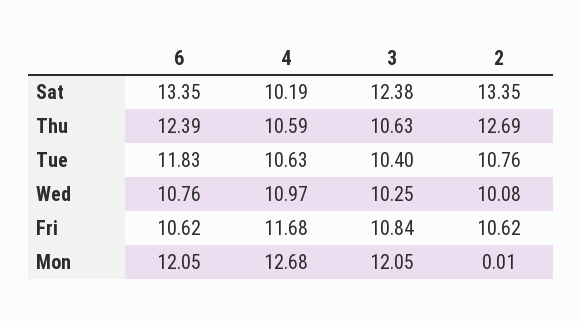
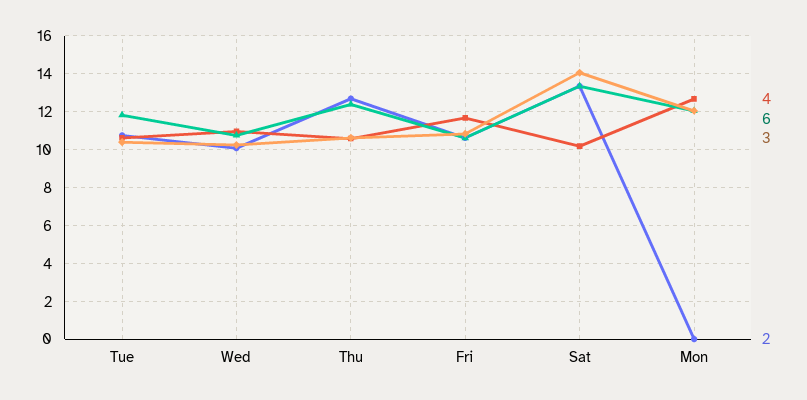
3, Sat: 12.38 -> 14

